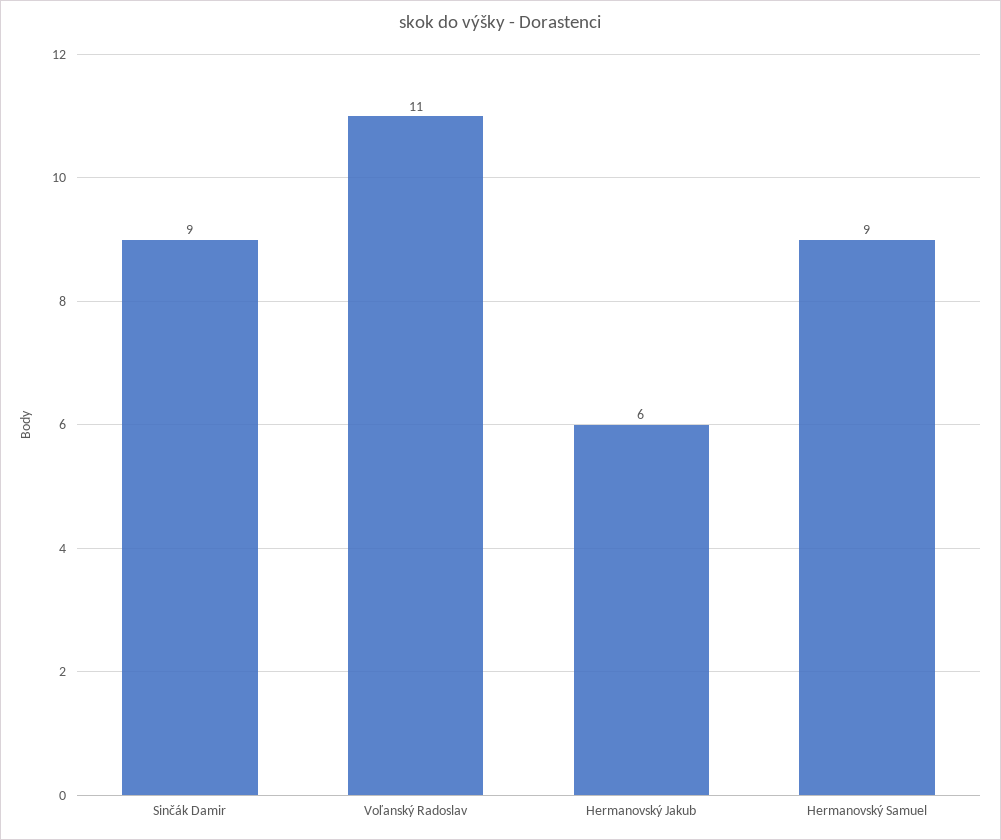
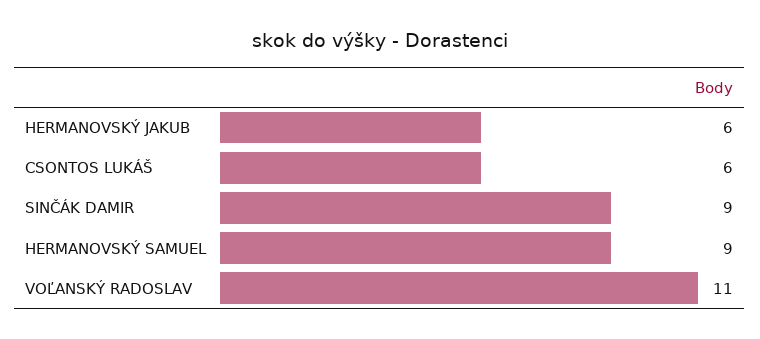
CSONTOS LUKÁŠ: none -> 6

